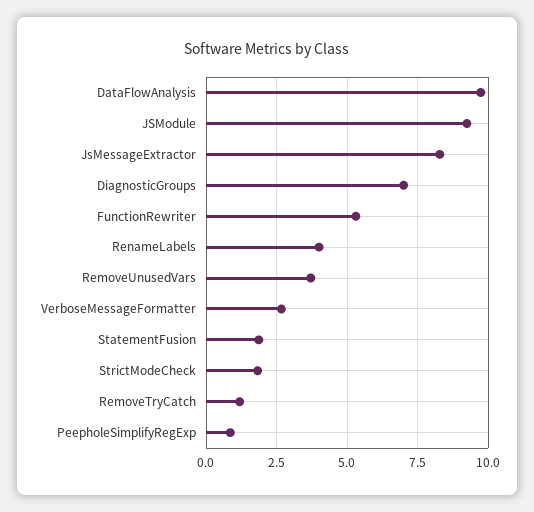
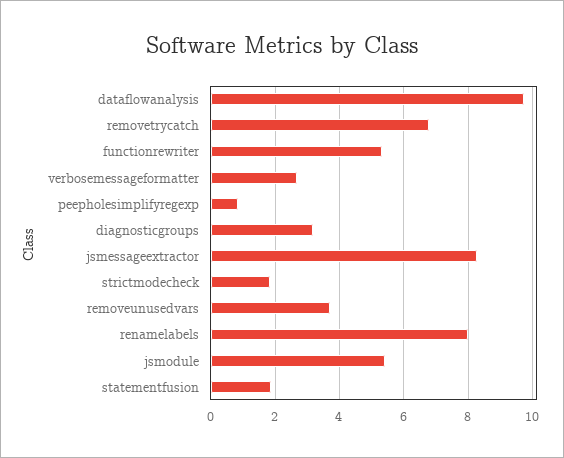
JSModule: 9.25 -> 5.4
DiagnosticGroups: 7 -> 3.2
RenameLabels: 4 -> 8
RemoveTryCatch: 1.25 -> 6.8

